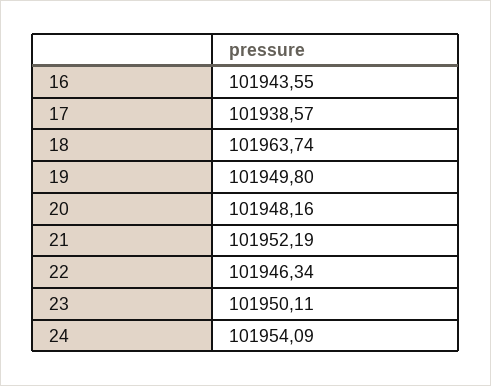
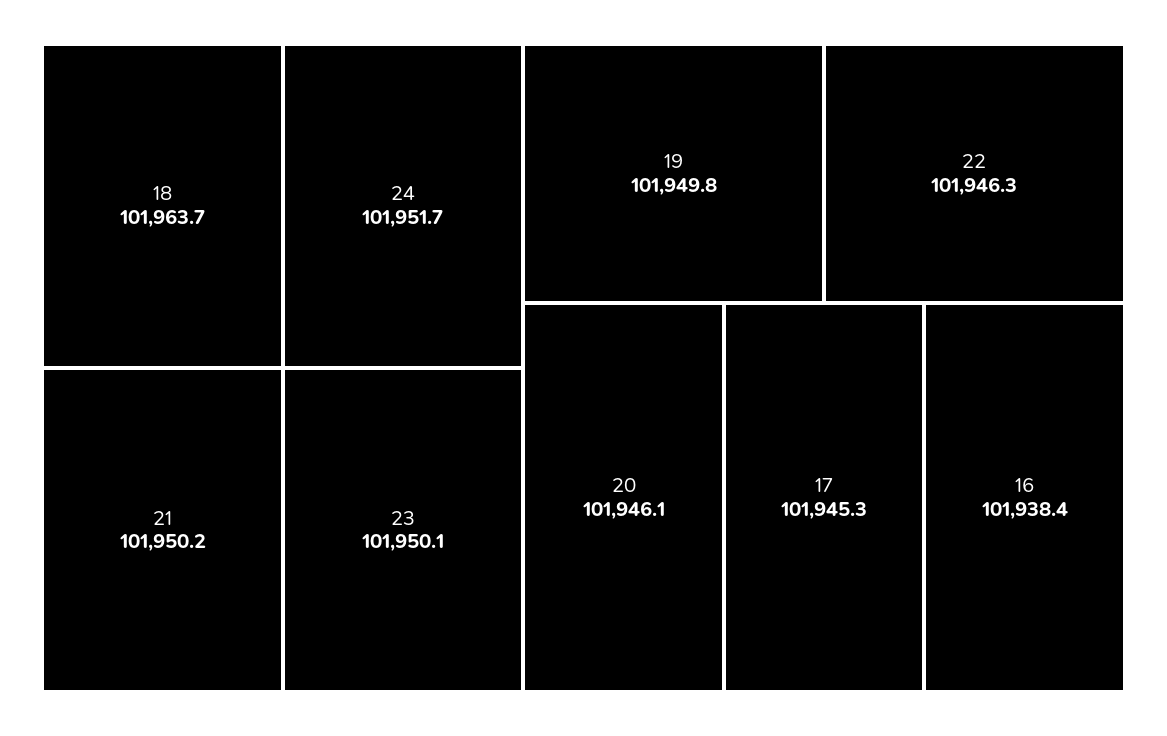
16: 101943.55 -> 101938.4
17: 101938.57 -> 101945.3
20: 101948.16 -> 101946.1
21: 101952.19 -> 101950.2
24: 101954.09 -> 101951.7

